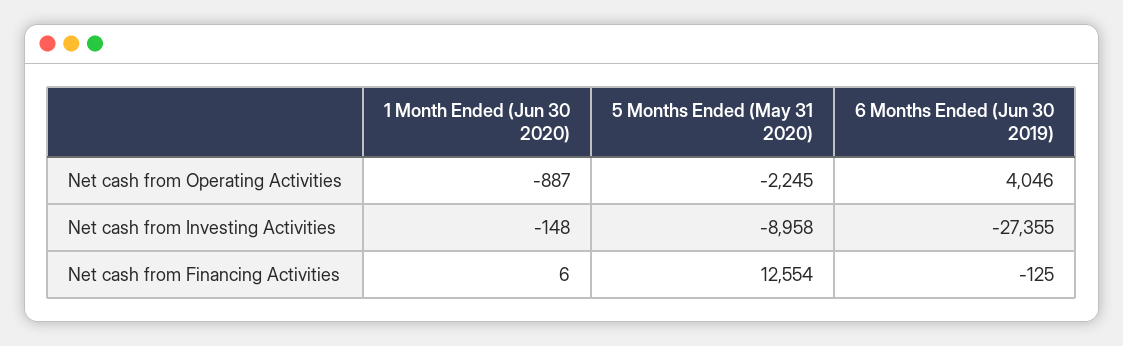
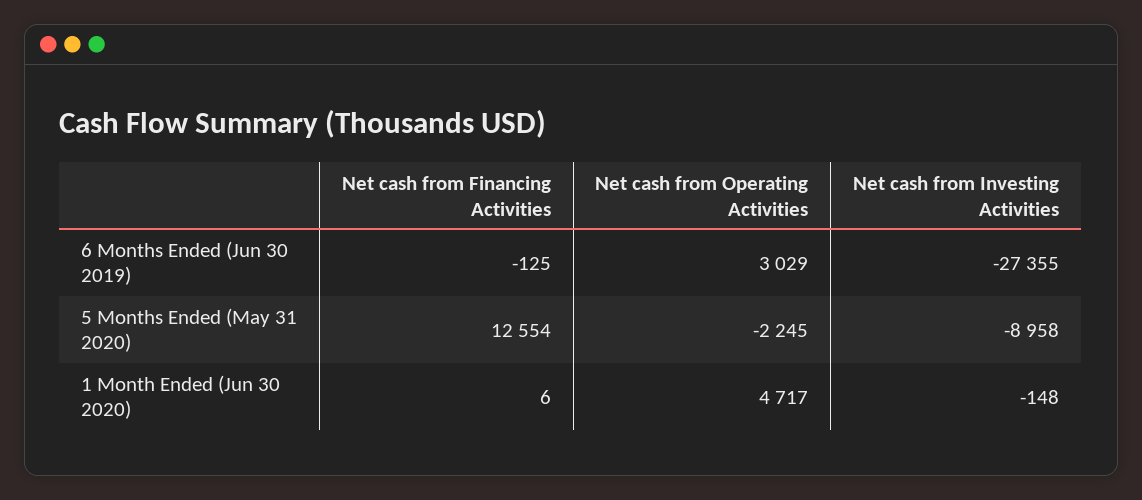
1 Month Ended (Jun 30 2020), Net cash from Operating Activities: -887 -> 4717
6 Months Ended (Jun 30 2019), Net cash from Operating Activities: 4046 -> 3029

